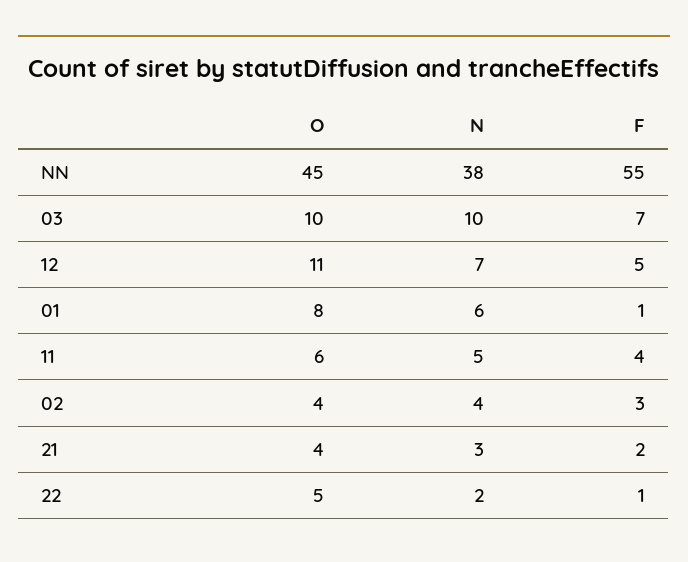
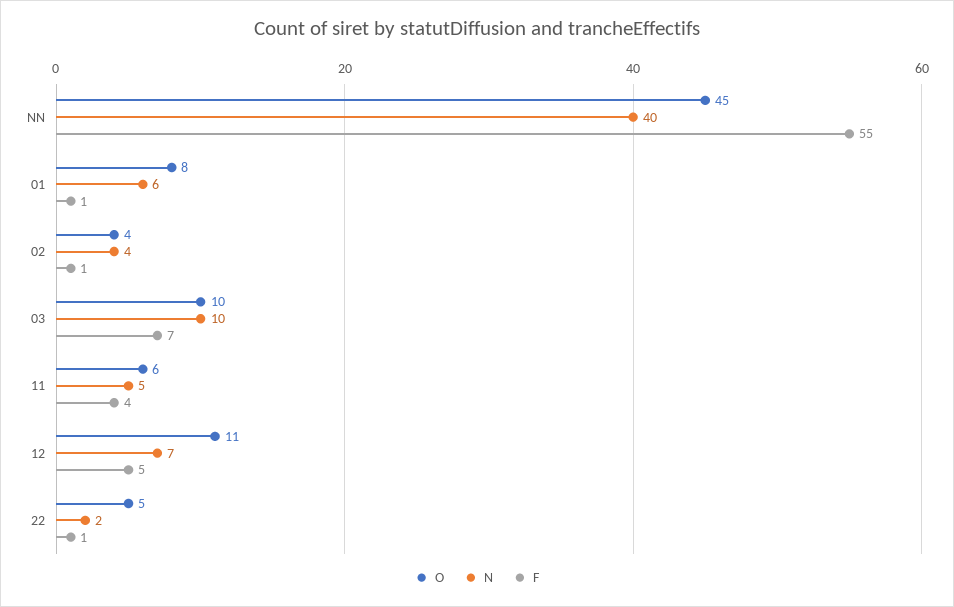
N, NN: 38 -> 40
F, 02: 3 -> 1
O, 21: 4 -> none
N, 21: 3 -> none
F, 21: 2 -> none

